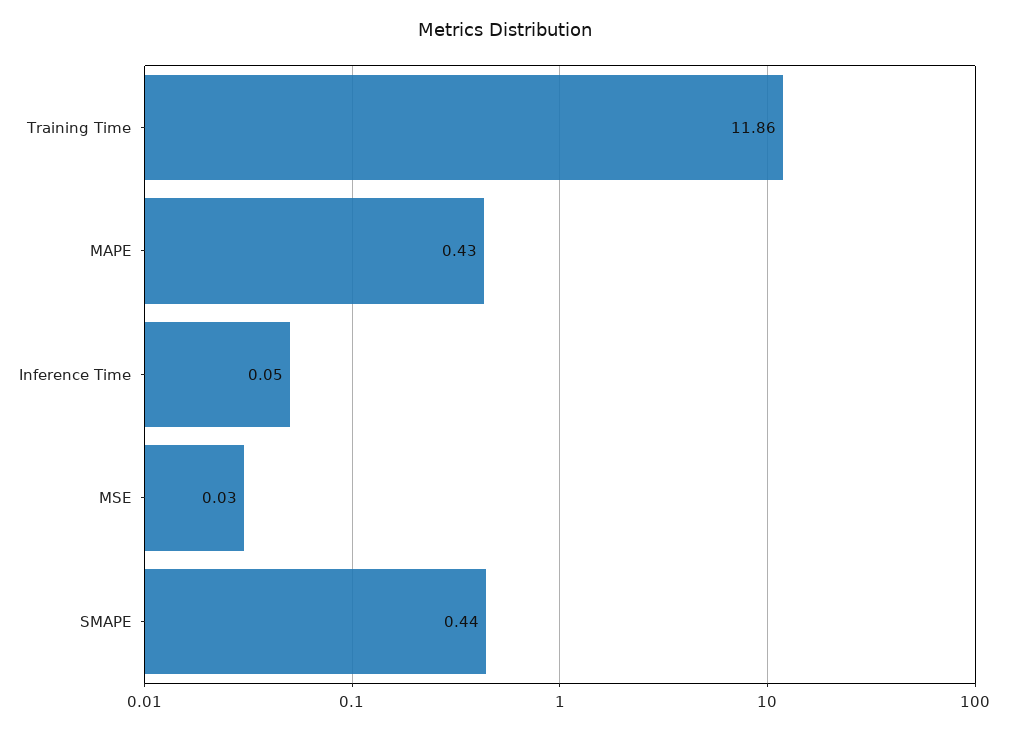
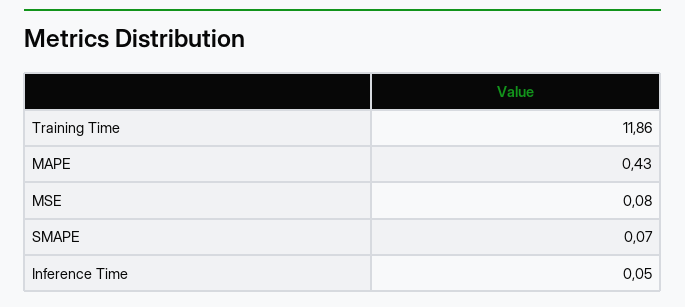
MSE: 0.03 -> 0.08
SMAPE: 0.44 -> 0.07

